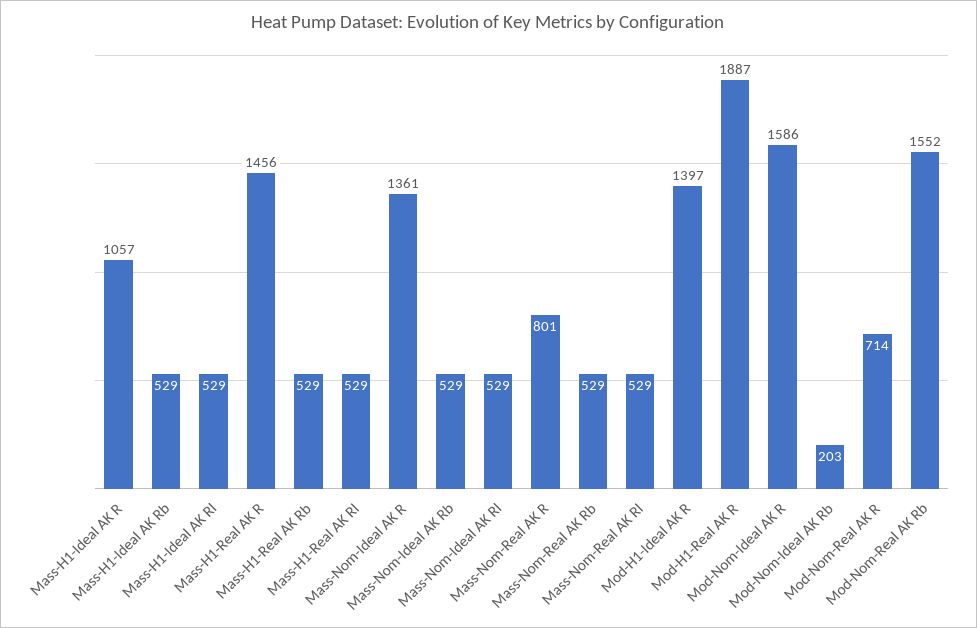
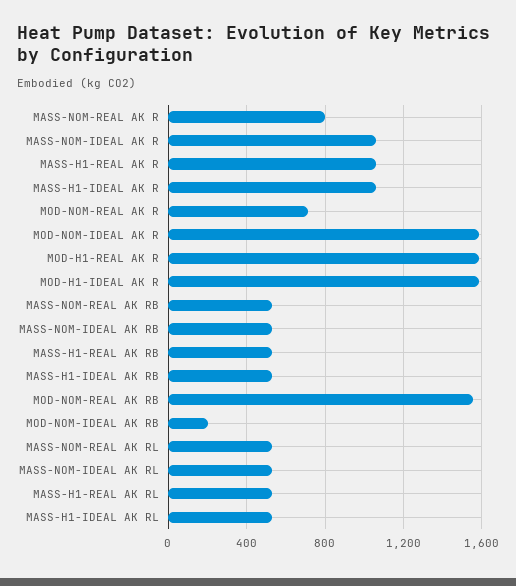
Mass-H1-Real AK R: 1456 -> 1050
Mass-Nom-Ideal AK R: 1361 -> 1050
Mod-H1-Ideal AK R: 1397 -> 1600
Mod-H1-Real AK R: 1887 -> 1600

